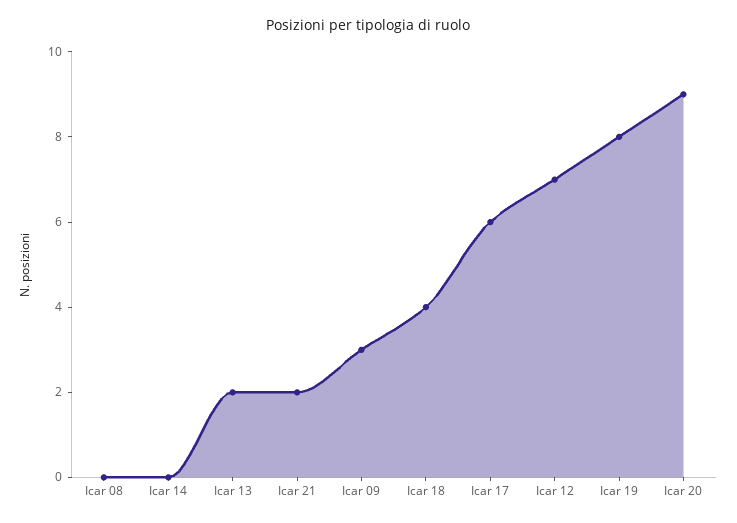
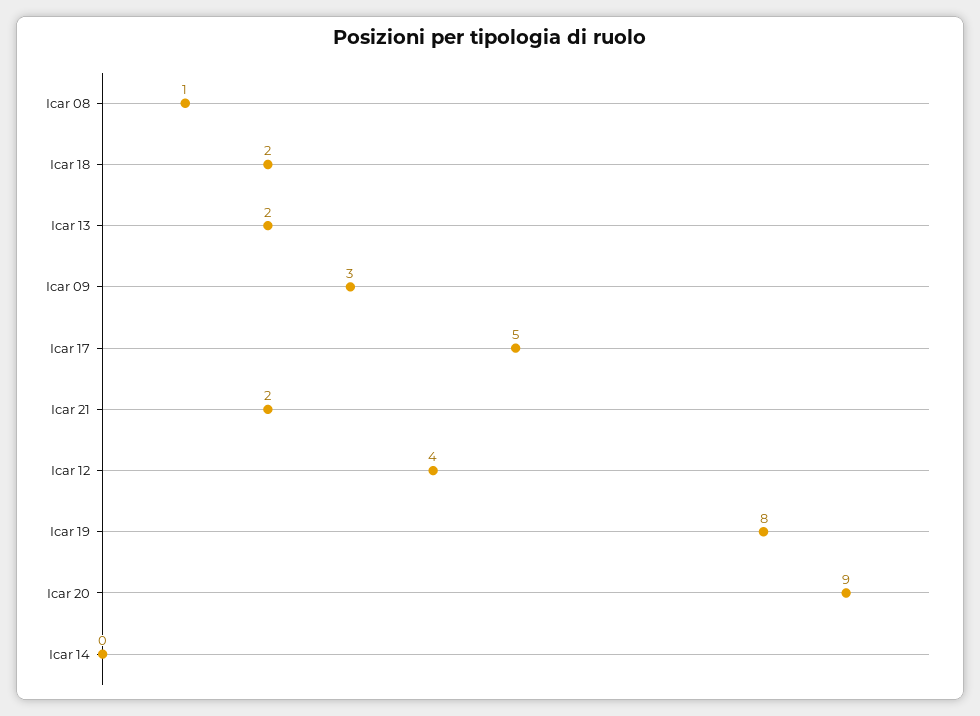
Icar 08: 0 -> 1
Icar 18: 4 -> 2
Icar 17: 6 -> 5
Icar 12: 7 -> 4

